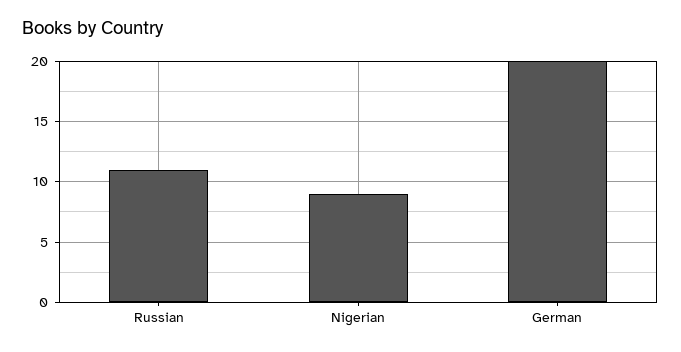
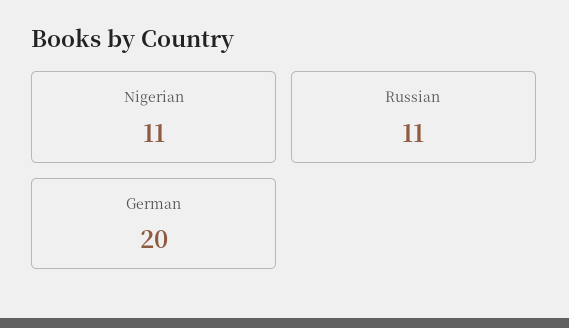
Nigerian: 9 -> 11

